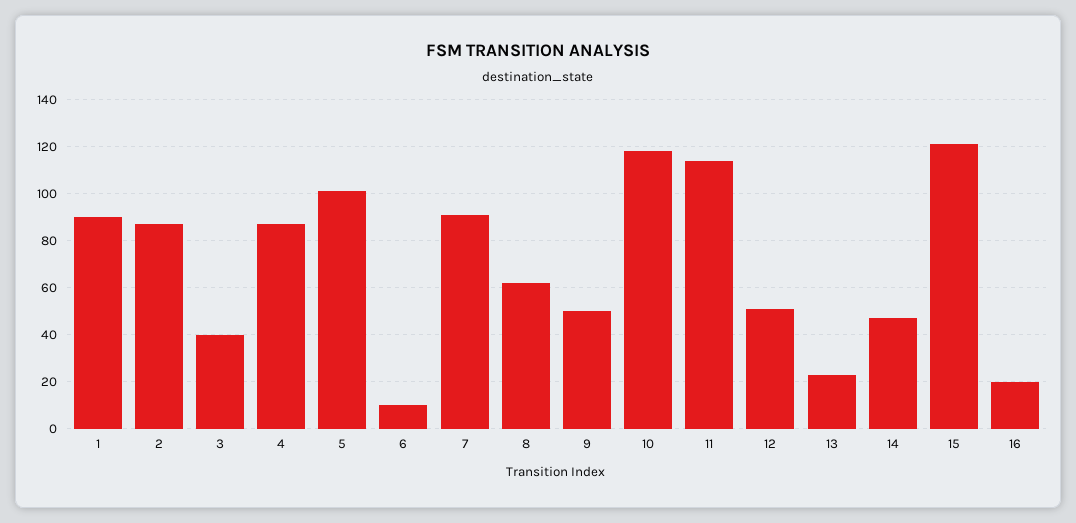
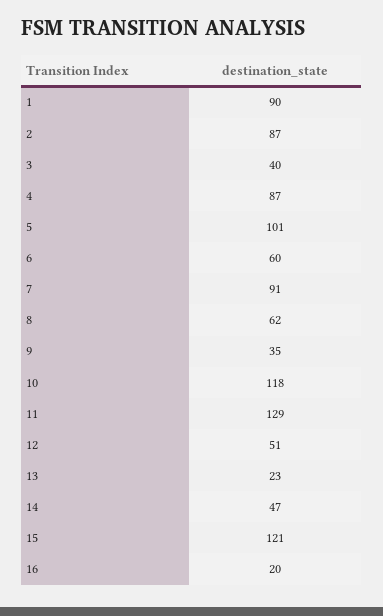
6: 10 -> 60
9: 50 -> 35
11: 115 -> 129

